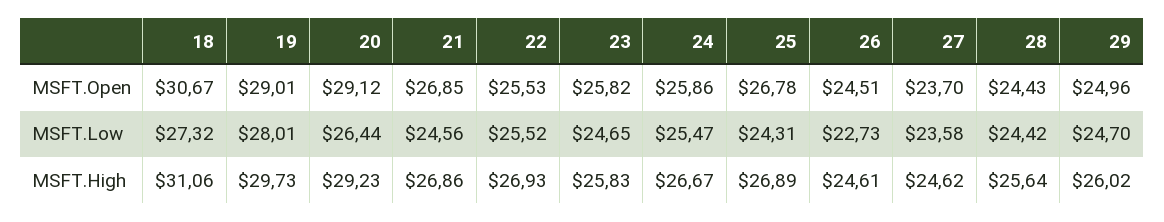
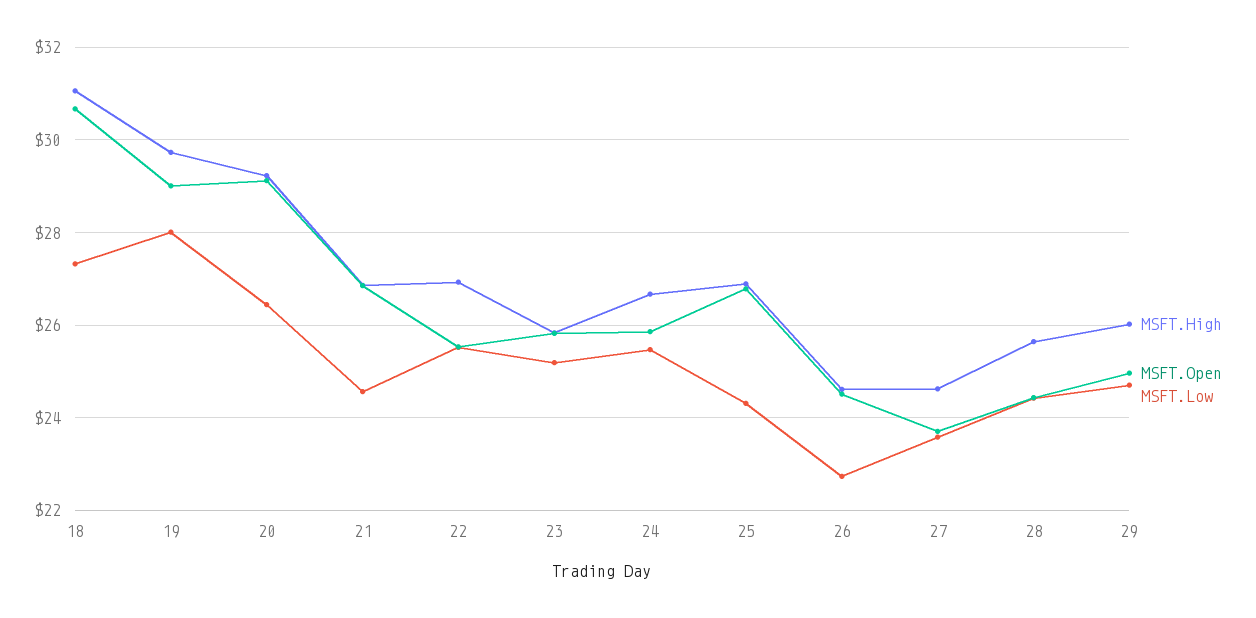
MSFT.Low, 23: 24.65 -> 25.2

